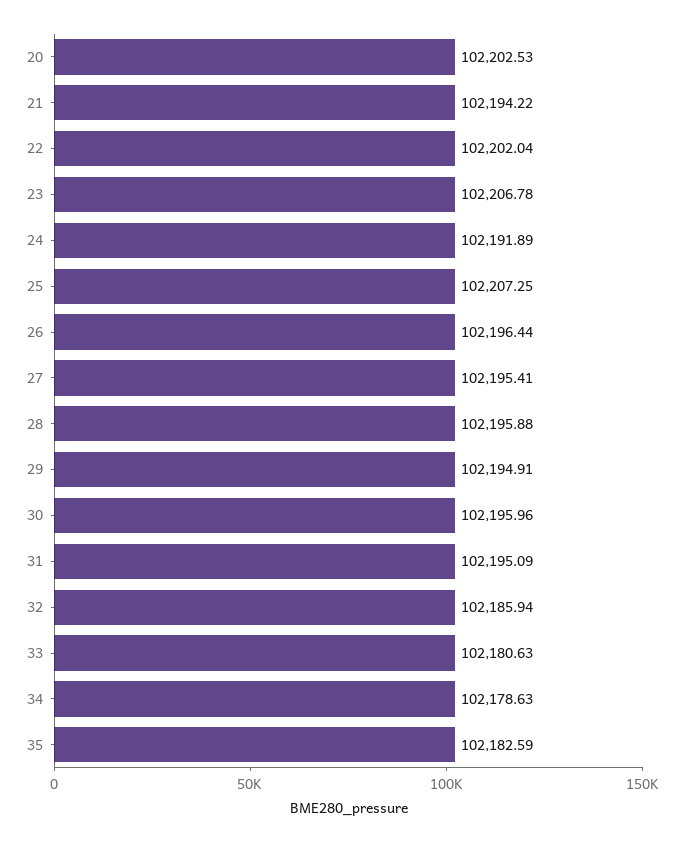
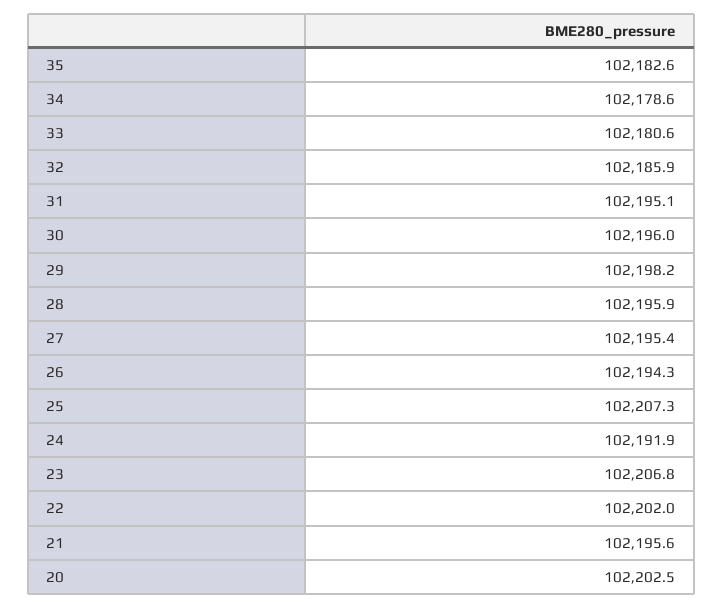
21: 102194.22 -> 102195.6
26: 102196.44 -> 102194.3
29: 102194.91 -> 102198.2

